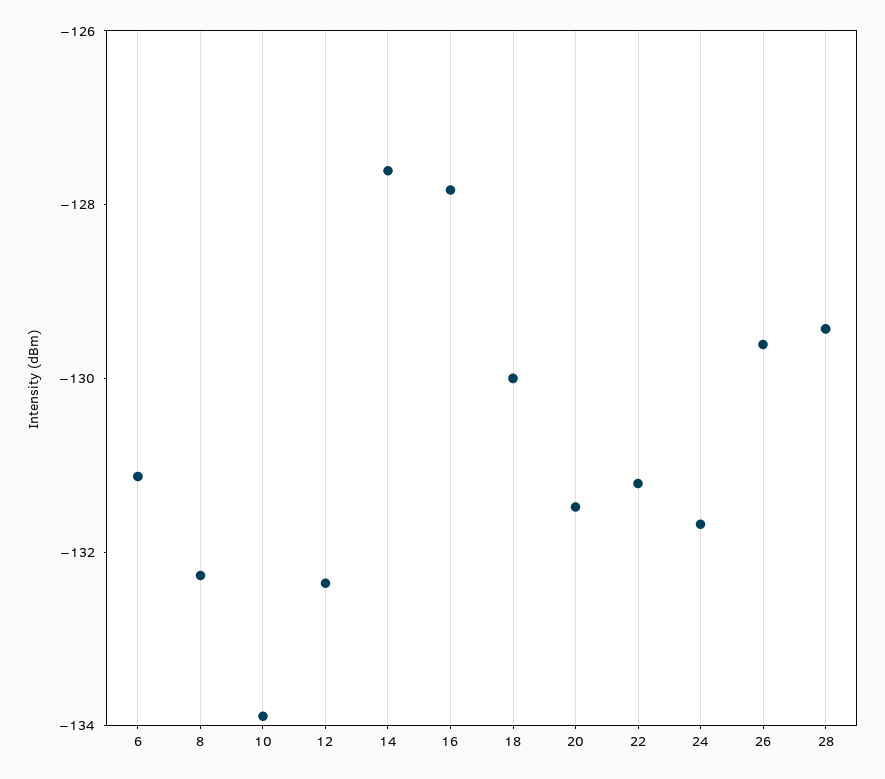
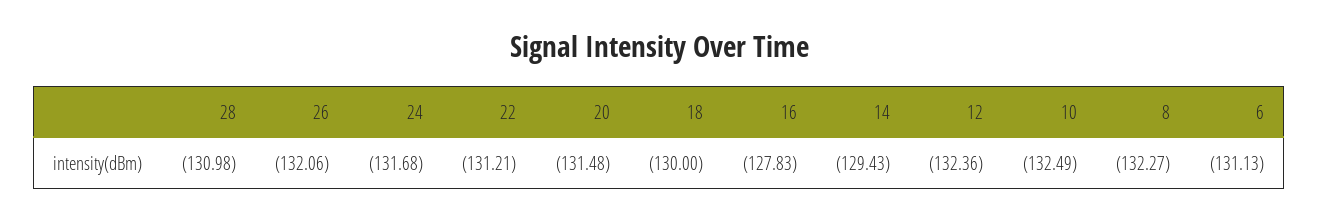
10: -134 -> -132.49
14: -127.5 -> -129.43
26: -129.5 -> -132.06
28: -129.5 -> -130.98

